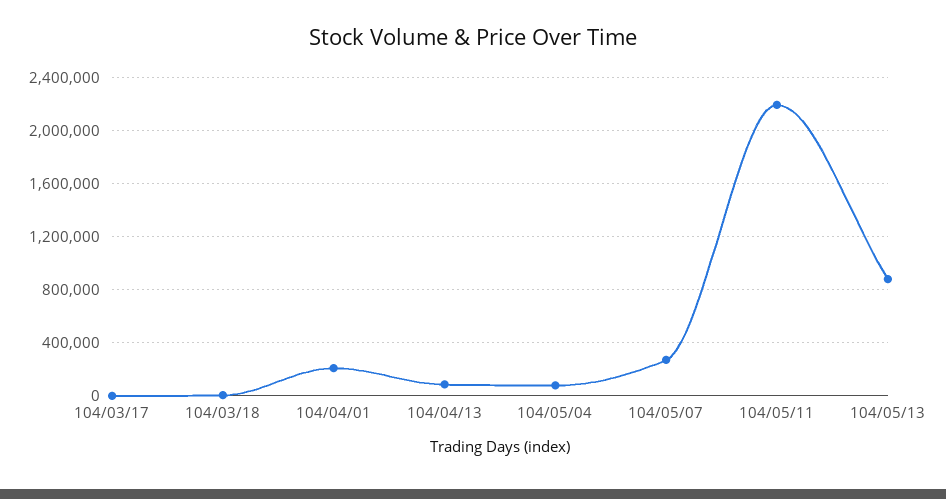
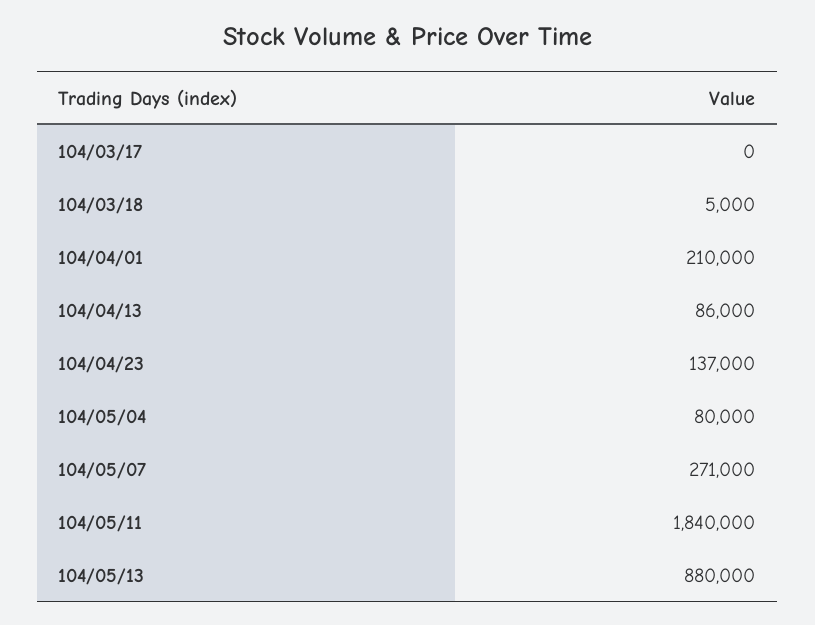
104/05/11: 2200000 -> 1840000
104/04/23: none -> 137000

